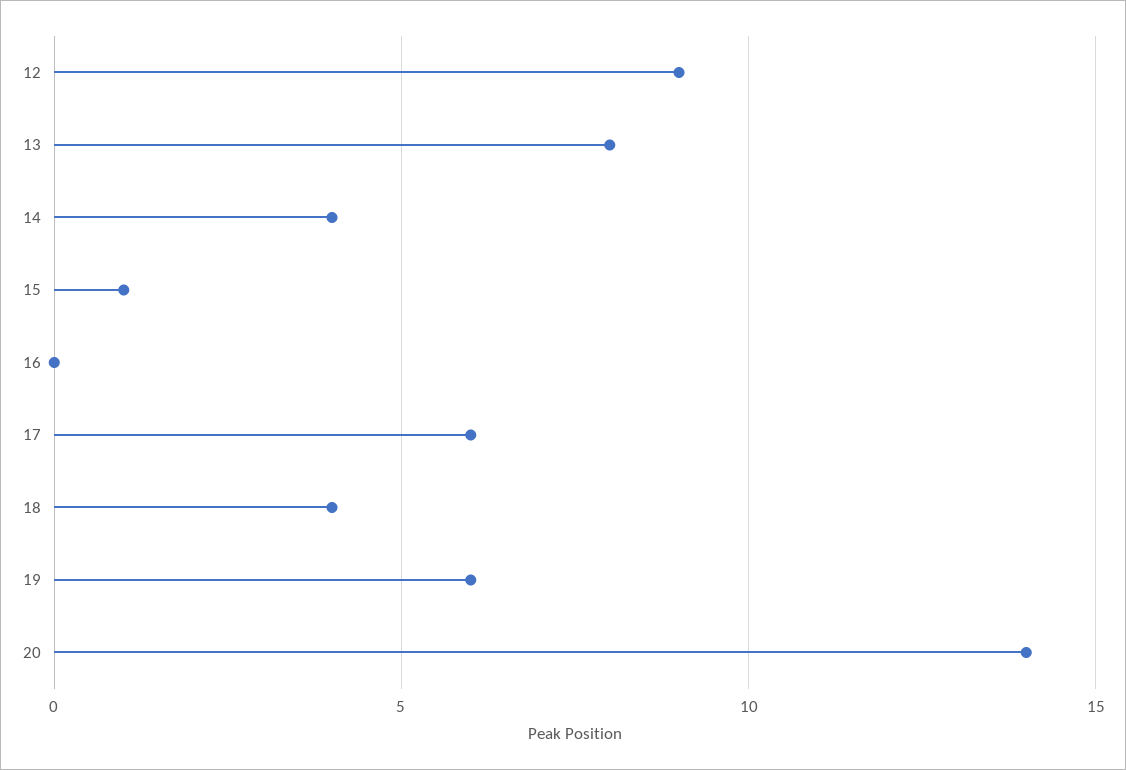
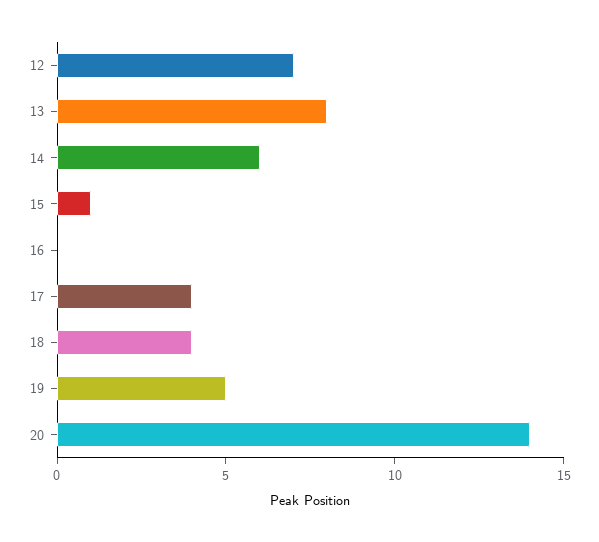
12: 9 -> 7
14: 4 -> 6
17: 6 -> 4
19: 6 -> 5

